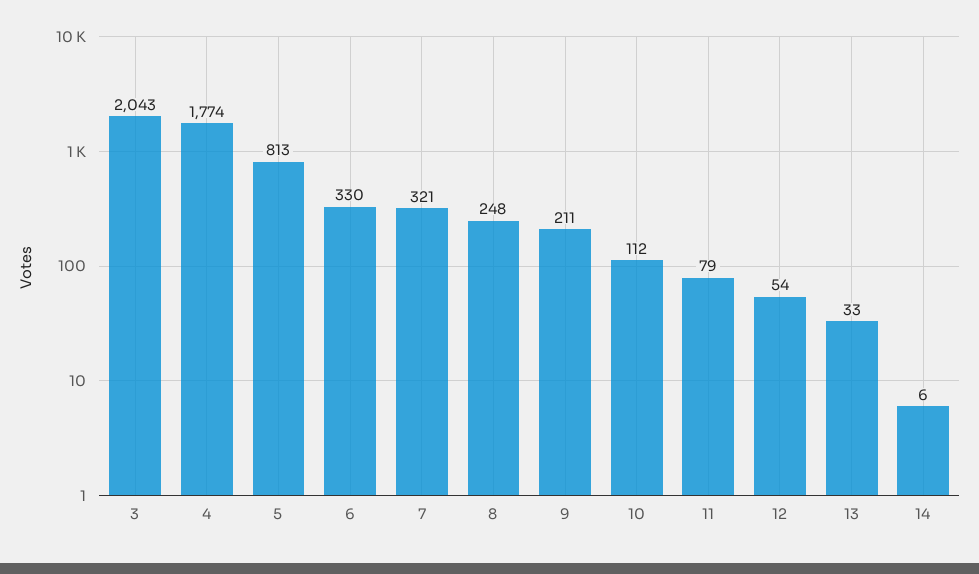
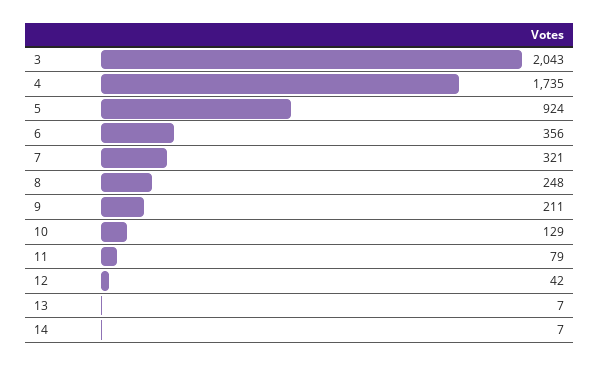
4: 1774 -> 1735
5: 813 -> 924
6: 330 -> 356
10: 112 -> 129
12: 54 -> 42
13: 33 -> 7
14: 6 -> 7

